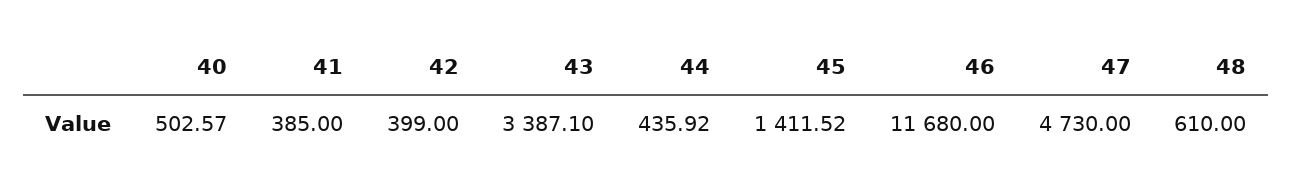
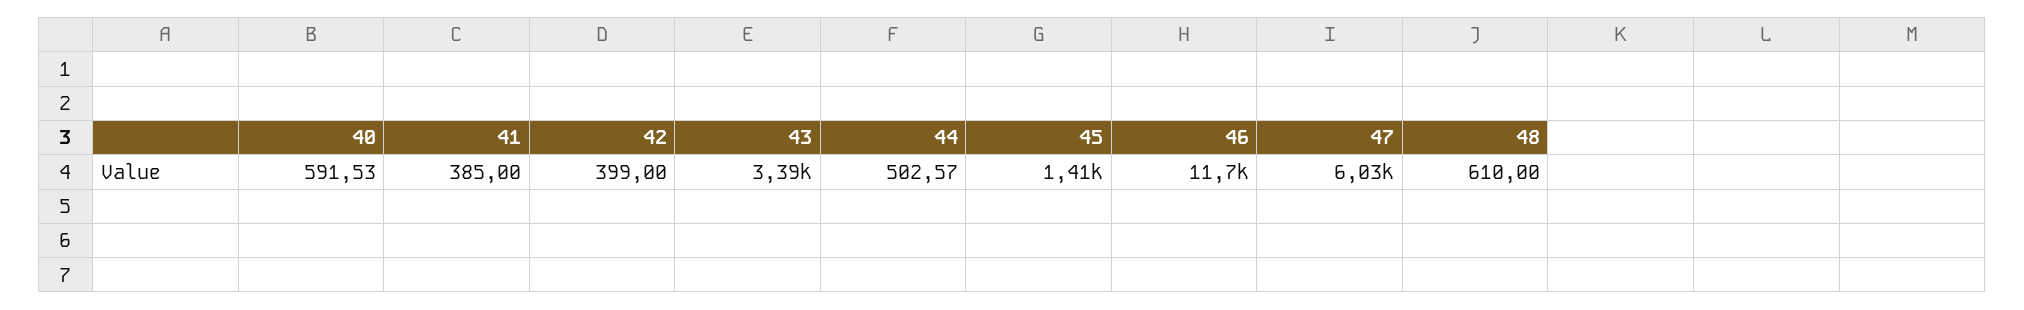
40: 502.57 -> 591.53
44: 435.92 -> 502.57
47: 4730 -> 6030

